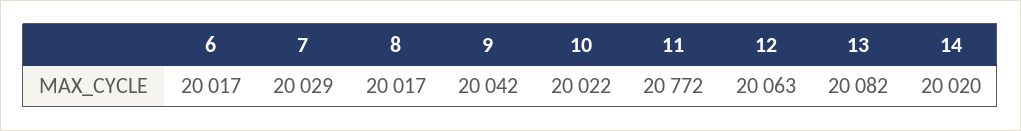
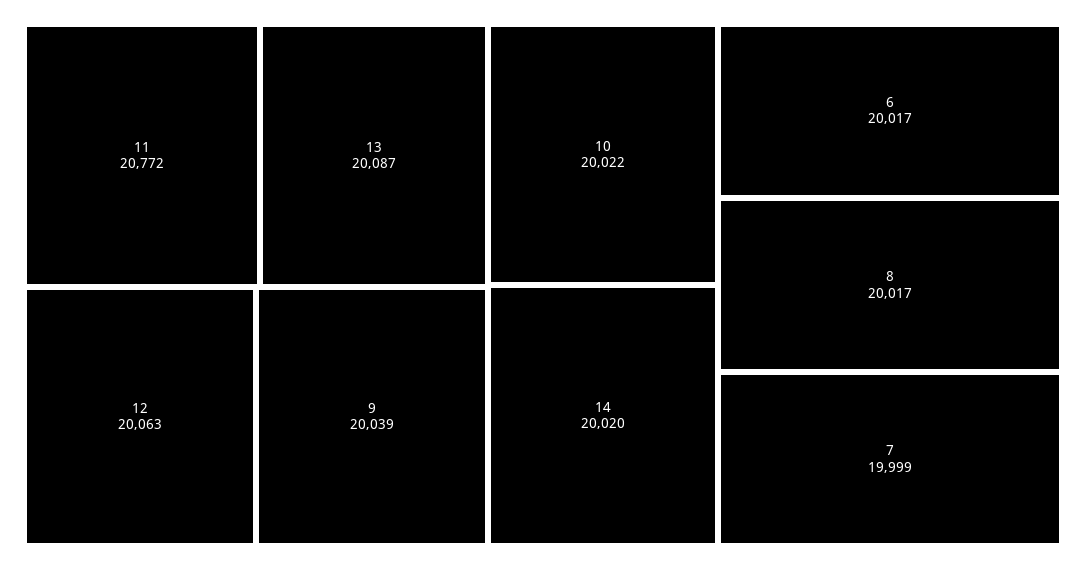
7: 20029 -> 19999
9: 20042 -> 20039
13: 20082 -> 20087

